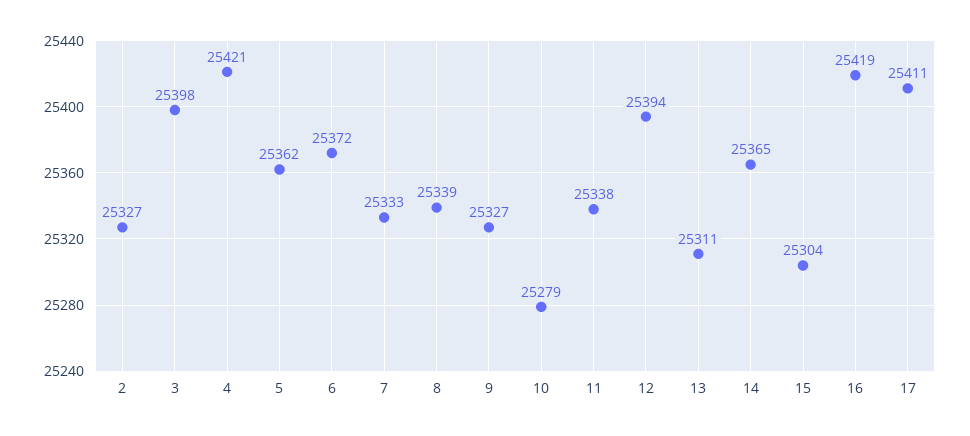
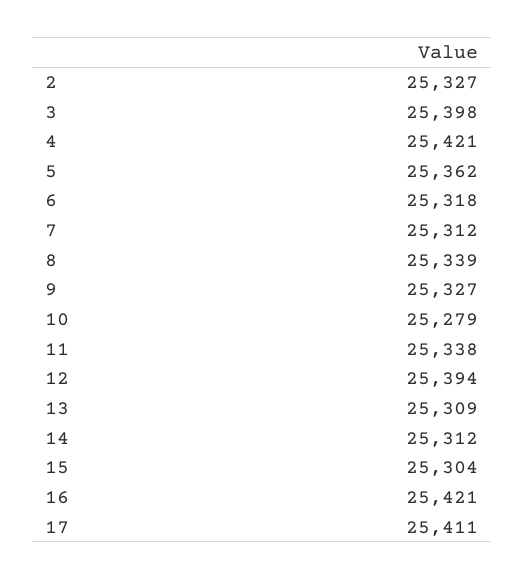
6: 25372 -> 25318
7: 25333 -> 25312
13: 25311 -> 25309
14: 25365 -> 25312
16: 25419 -> 25421

